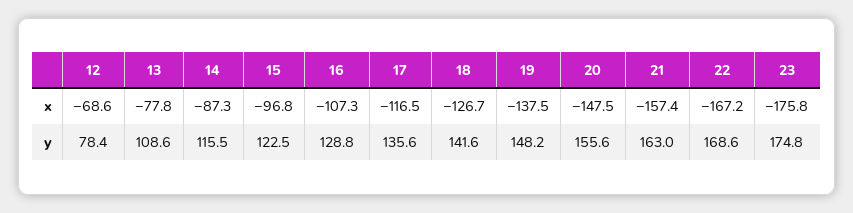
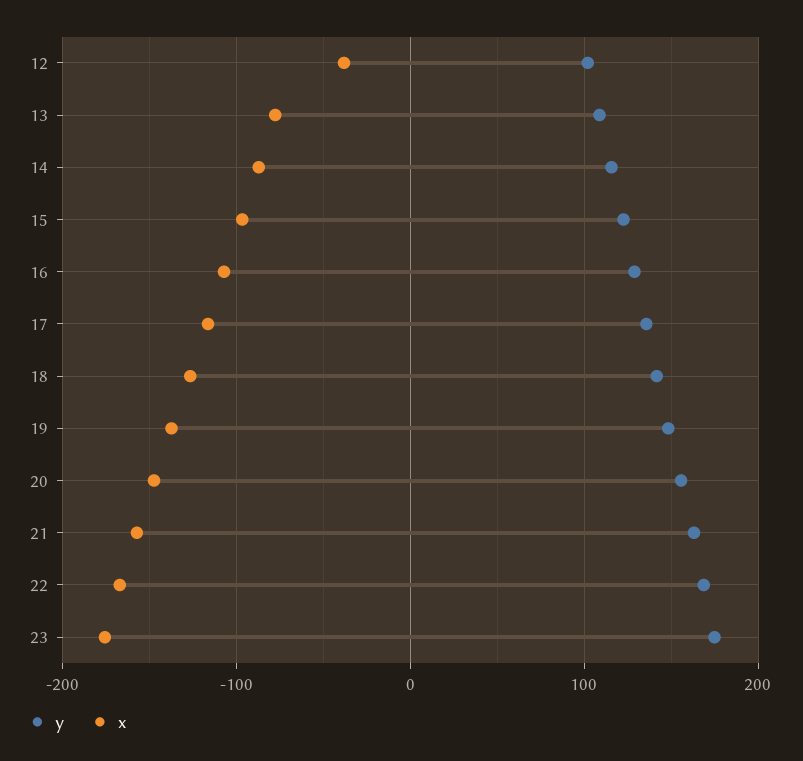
x, 12: -68.6 -> -40
y, 12: 78.4 -> 100

